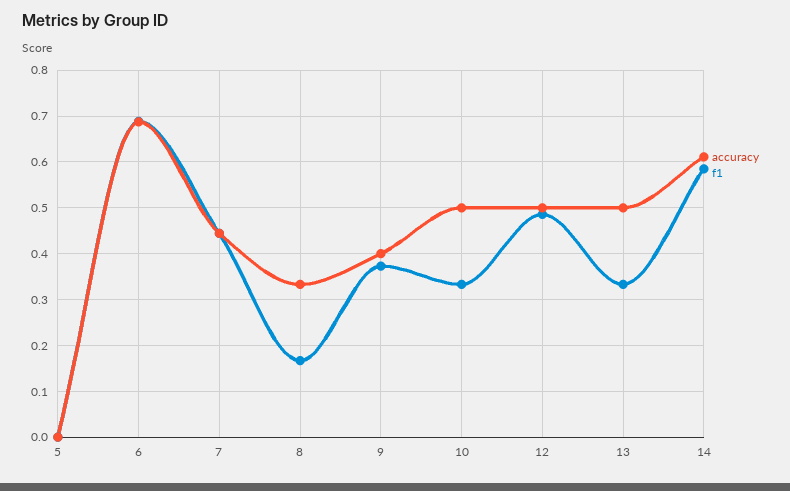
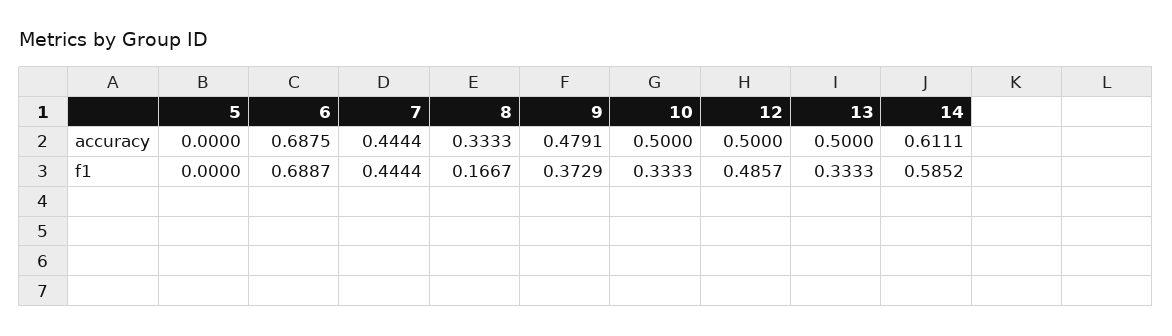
accuracy, 9: 0.4 -> 0.4791

